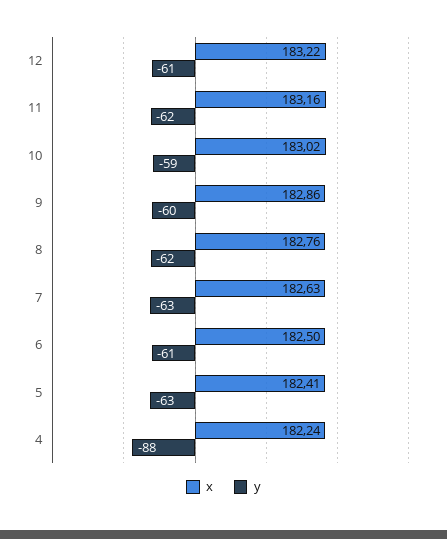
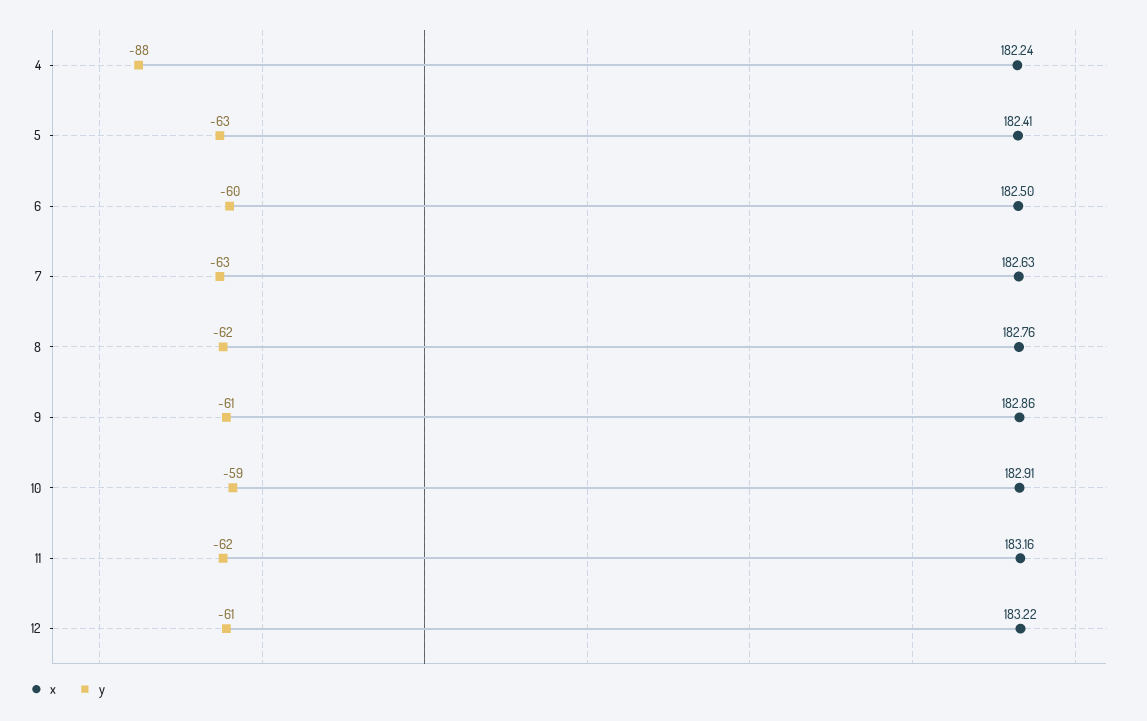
x, 10: 183.02 -> 182.91
y, 9: -60 -> -61
y, 6: -61 -> -60

